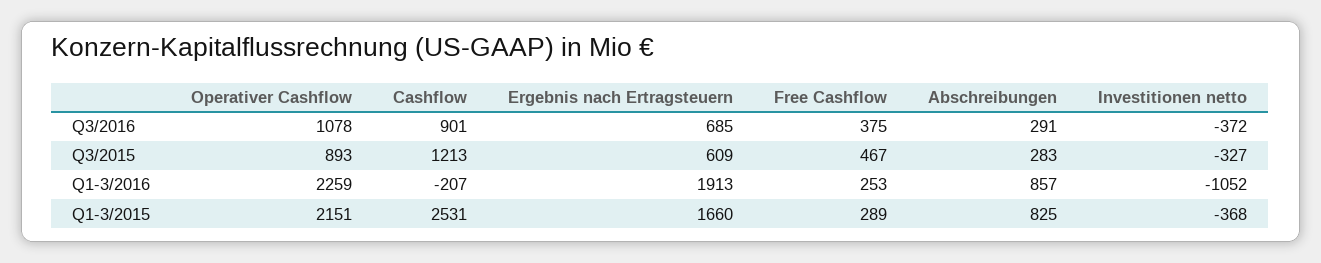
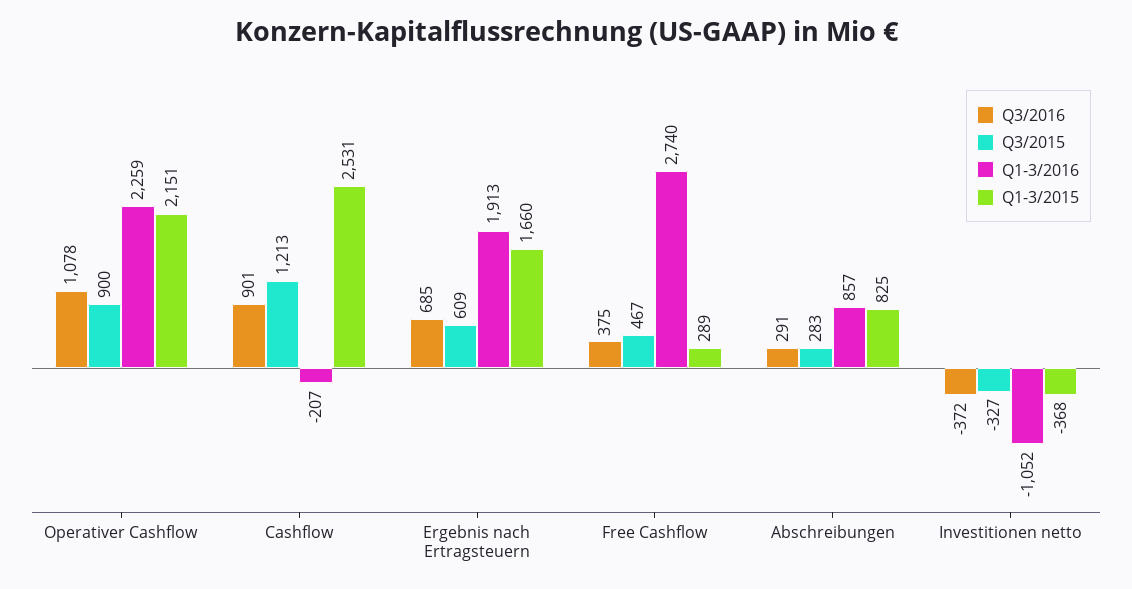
Q3/2015, Operativer Cashflow: 893 -> 900
Q1-3/2016, Free Cashflow: 253 -> 2740

